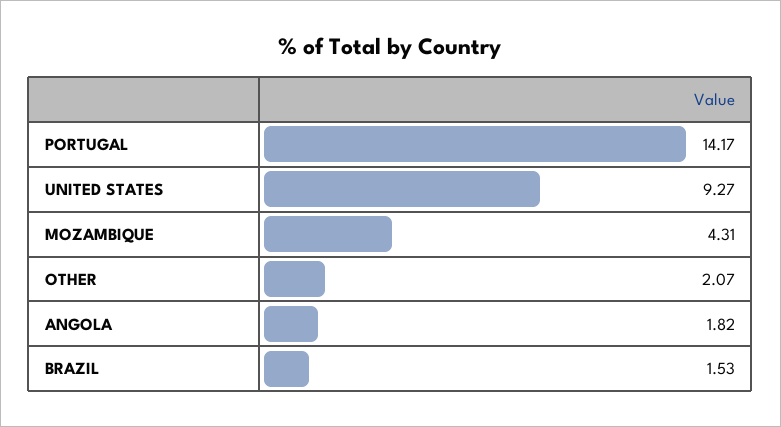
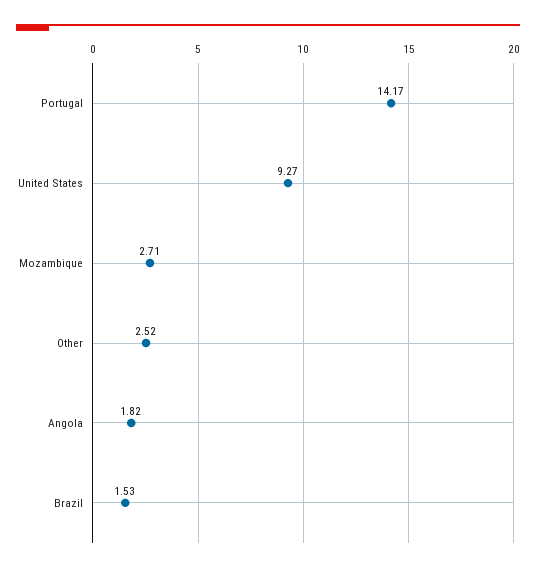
MOZAMBIQUE: 4.31 -> 2.71
OTHER: 2.07 -> 2.52

